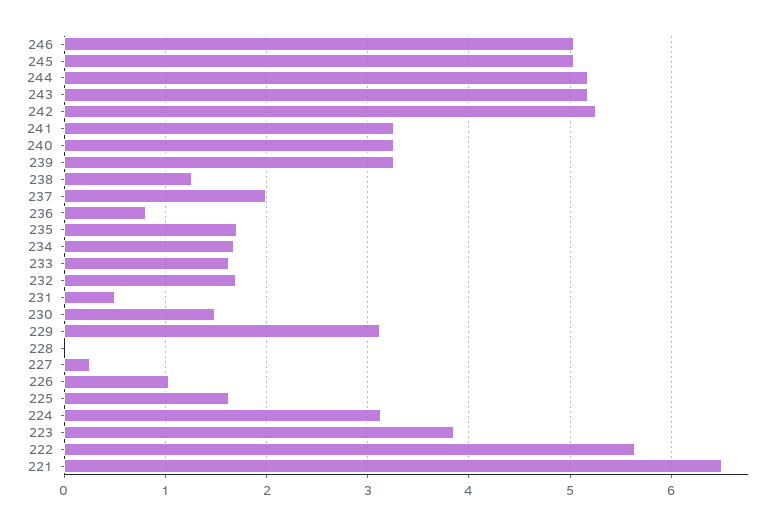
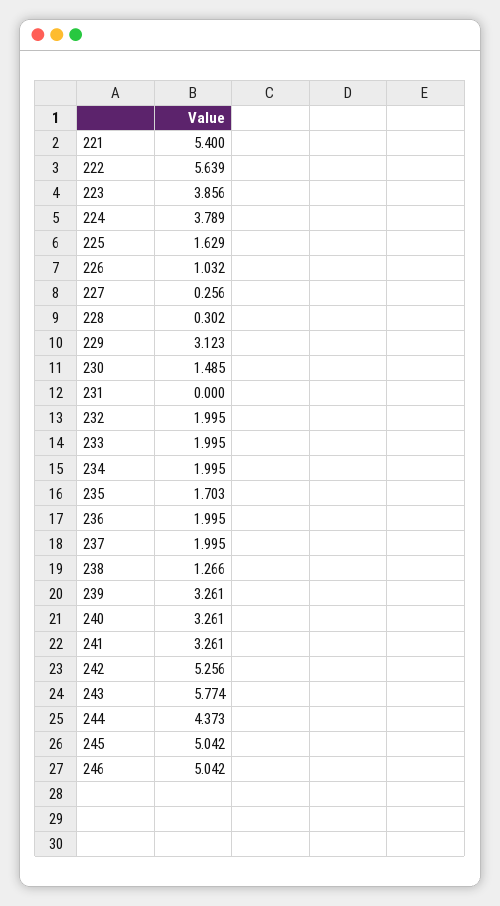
244: 5.2 -> 4.373
243: 5.2 -> 5.774
236: 0.8 -> 1.995
234: 1.7 -> 1.995
233: 1.6 -> 1.995
232: 1.7 -> 1.995
231: 0.5 -> 0
228: 0 -> 0.302
224: 3.1 -> 3.789
221: 6.5 -> 5.4

